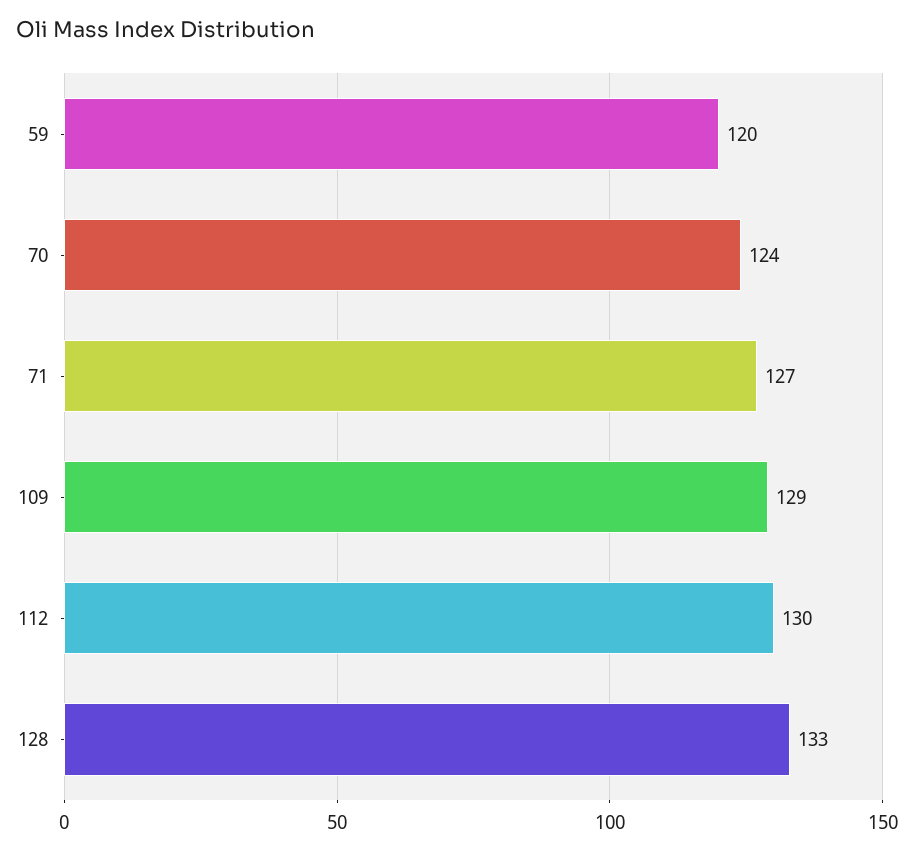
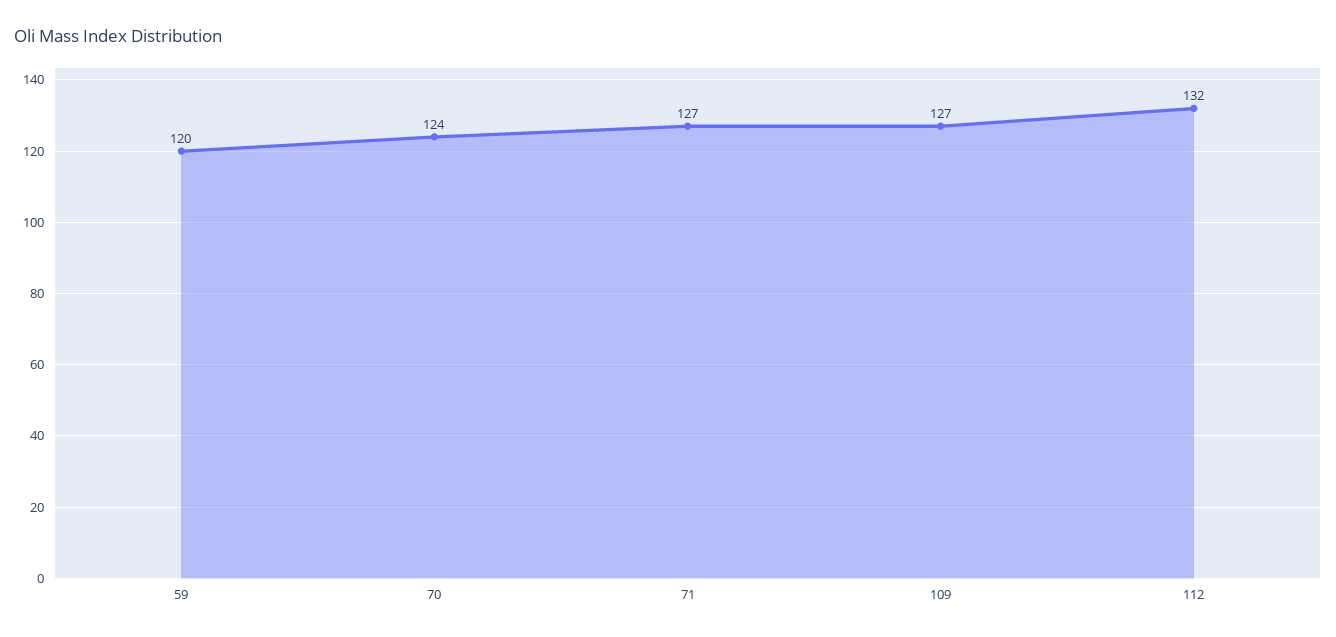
109: 129 -> 127
112: 130 -> 132
128: 133 -> none

